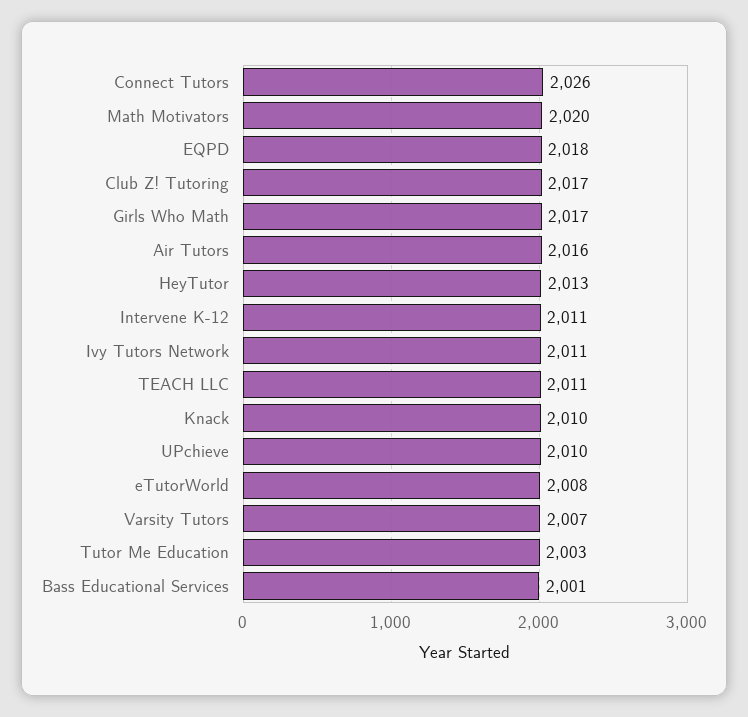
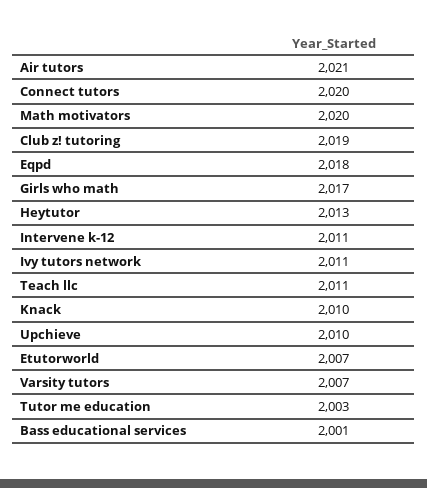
Connect Tutors: 2026 -> 2020
Club Z! Tutoring: 2017 -> 2019
Air Tutors: 2016 -> 2021
eTutorWorld: 2008 -> 2007

